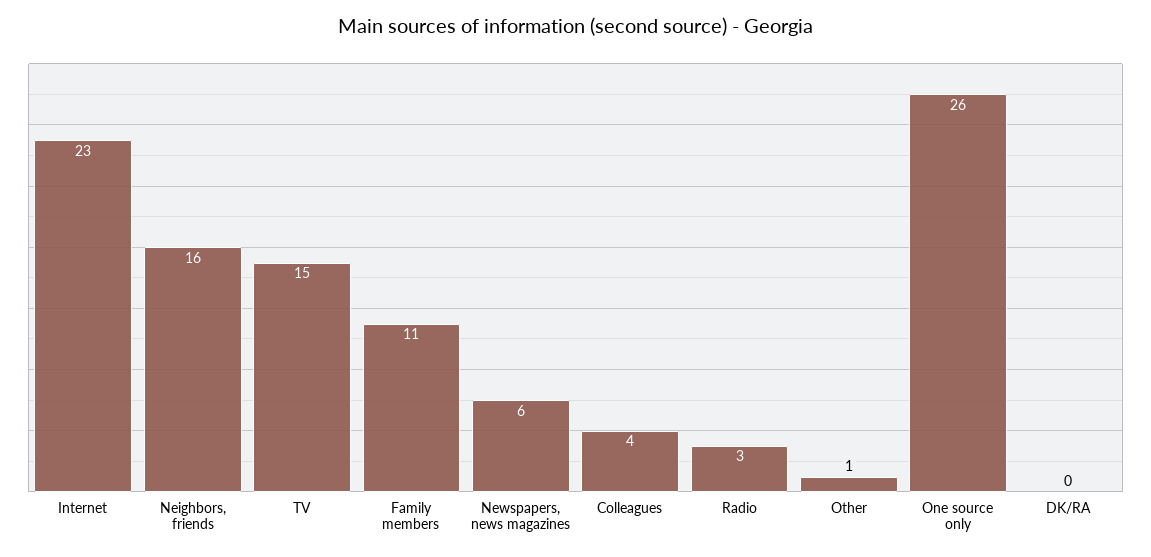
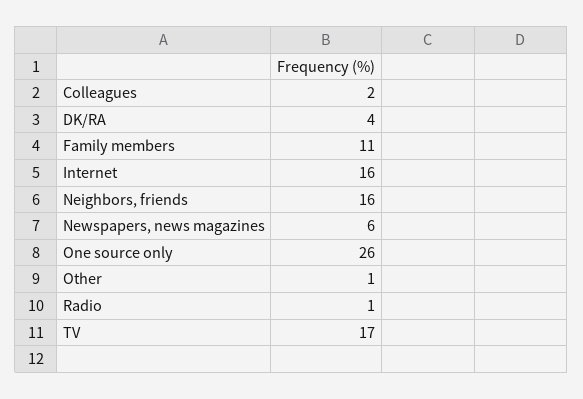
Internet: 23 -> 16
TV: 15 -> 17
Colleagues: 4 -> 2
Radio: 3 -> 1
DK/RA: 0 -> 4

